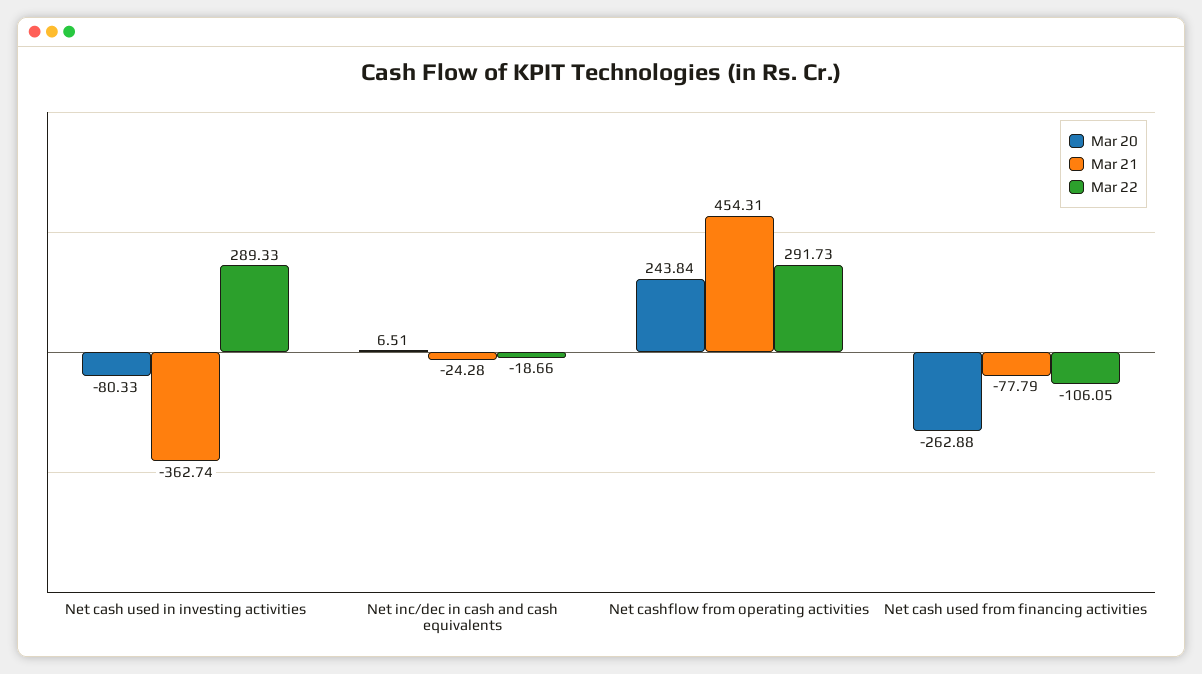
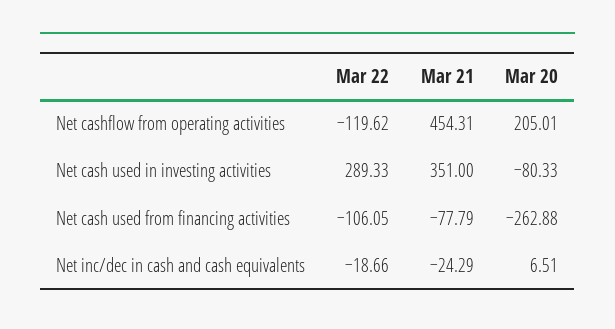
Mar 21, Net cash used in investing activities: -362.74 -> 351
Mar 21, Net inc/dec in cash and cash equivalents: -24.28 -> -24.29
Mar 20, Net cashflow from operating activities: 243.84 -> 205.01
Mar 22, Net cashflow from operating activities: 291.73 -> -119.62

